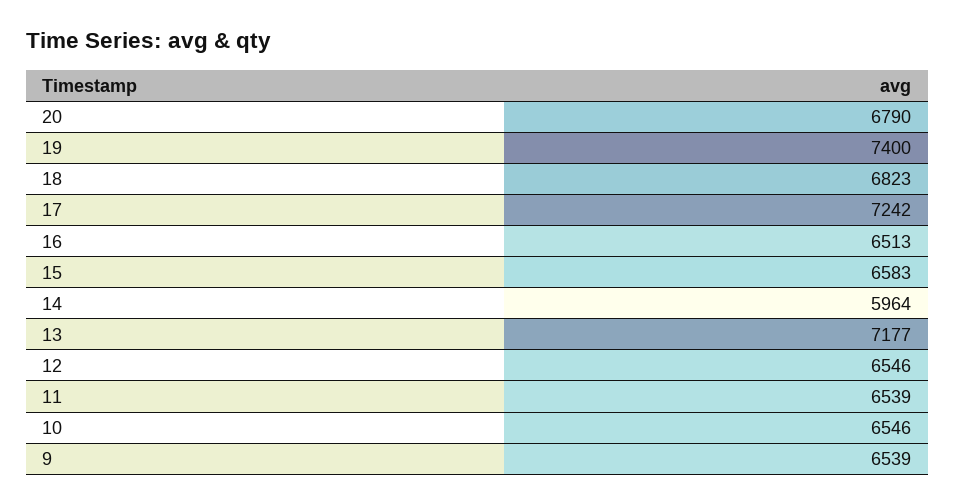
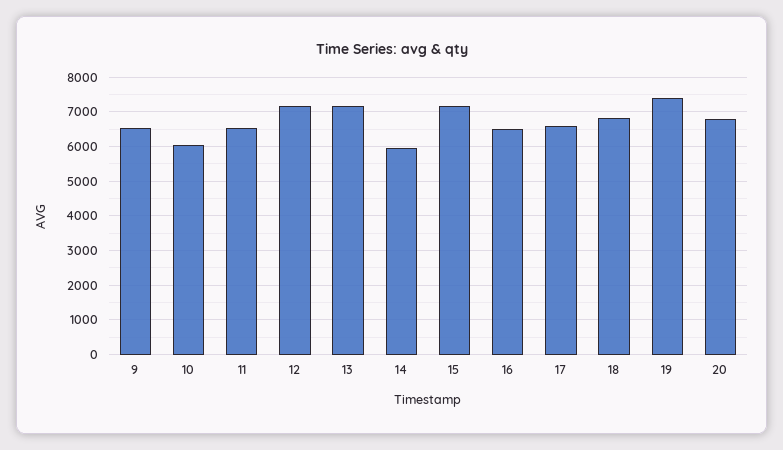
17: 7242 -> 6600
15: 6583 -> 7200
12: 6546 -> 7200
10: 6546 -> 6000

